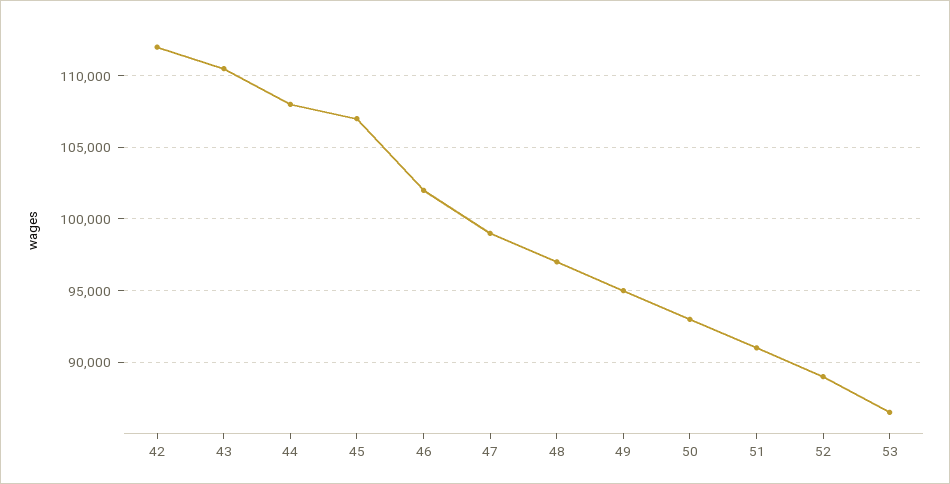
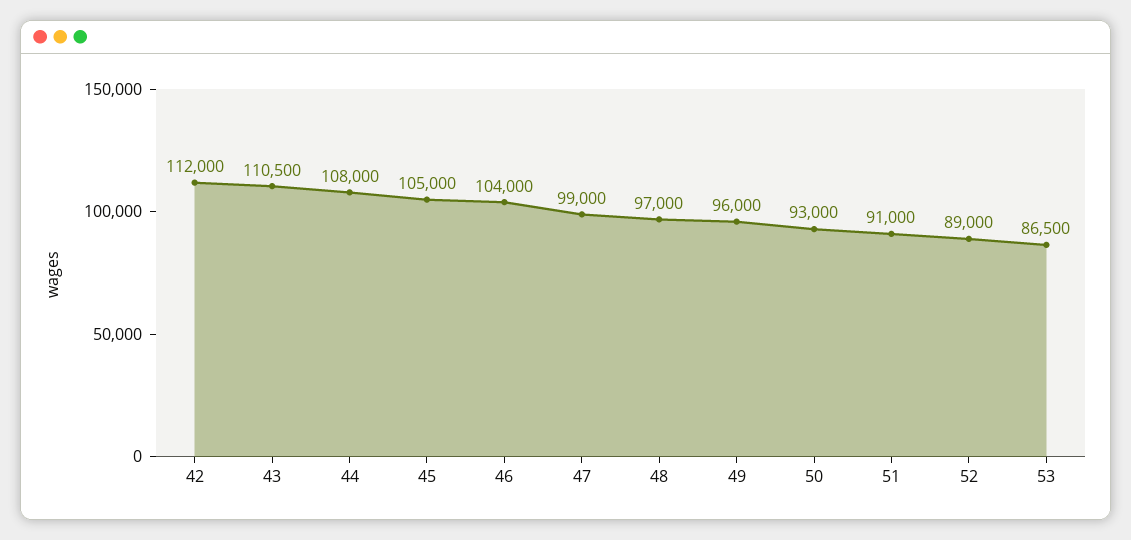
45: 107000 -> 105000
46: 102000 -> 104000
49: 95000 -> 96000

